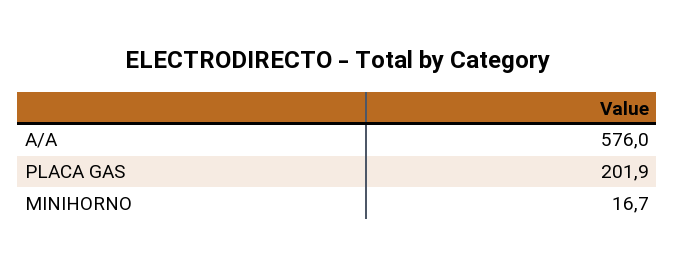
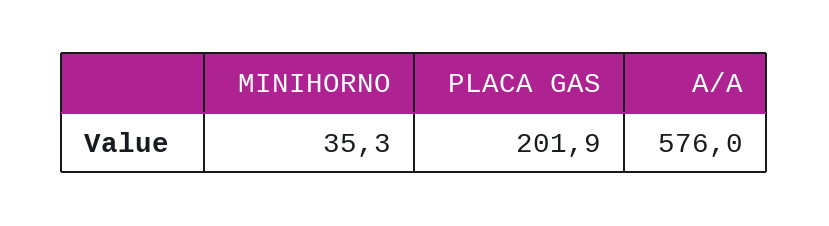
MINIHORNO: 16.7 -> 35.3

